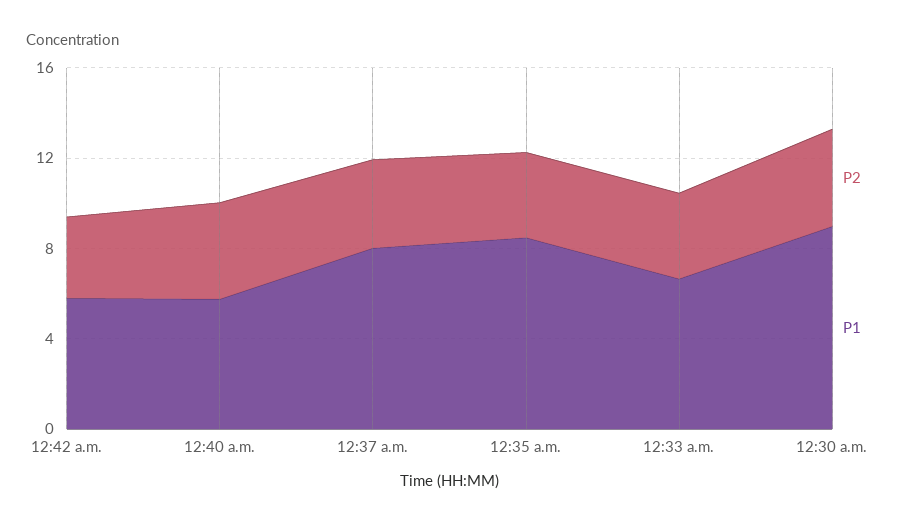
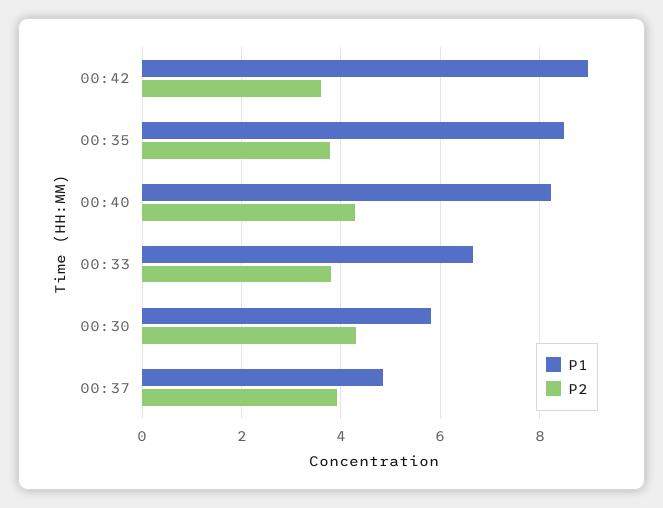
P1, 12:42 a.m.: 6 -> 9
P1, 12:40 a.m.: 6 -> 8.2
P1, 12:37 a.m.: 8 -> 4.8
P1, 12:30 a.m.: 9 -> 5.8

